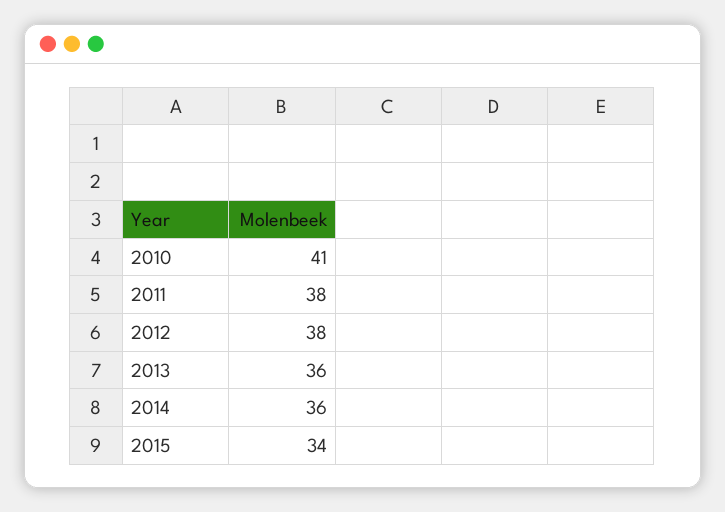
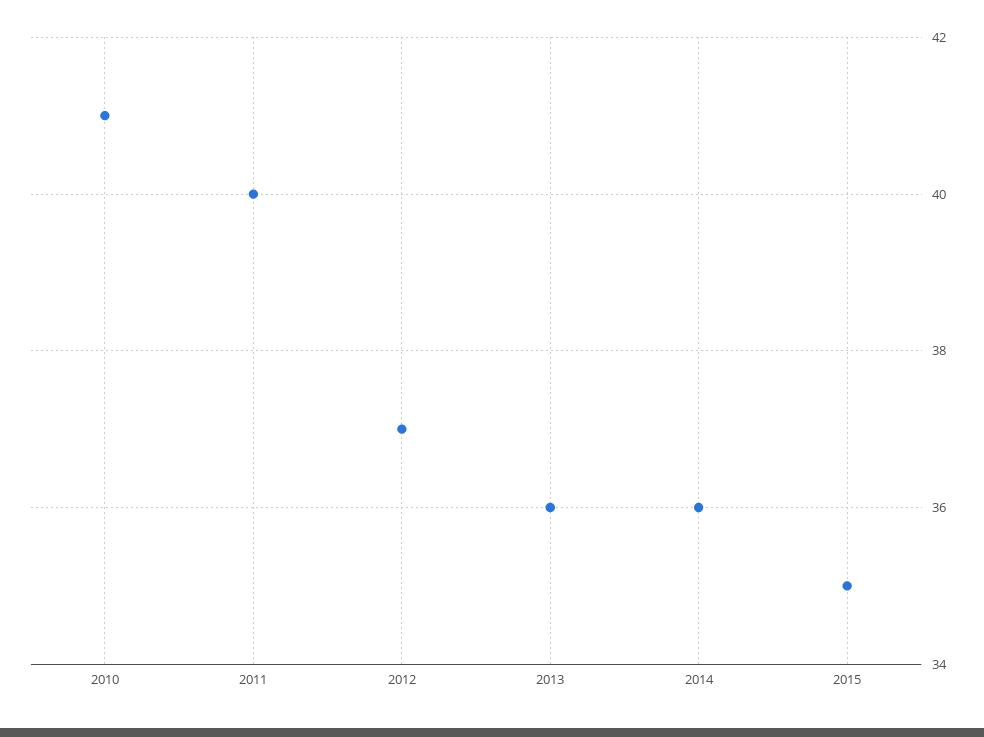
2011: 38 -> 40
2012: 38 -> 37
2015: 34 -> 35

